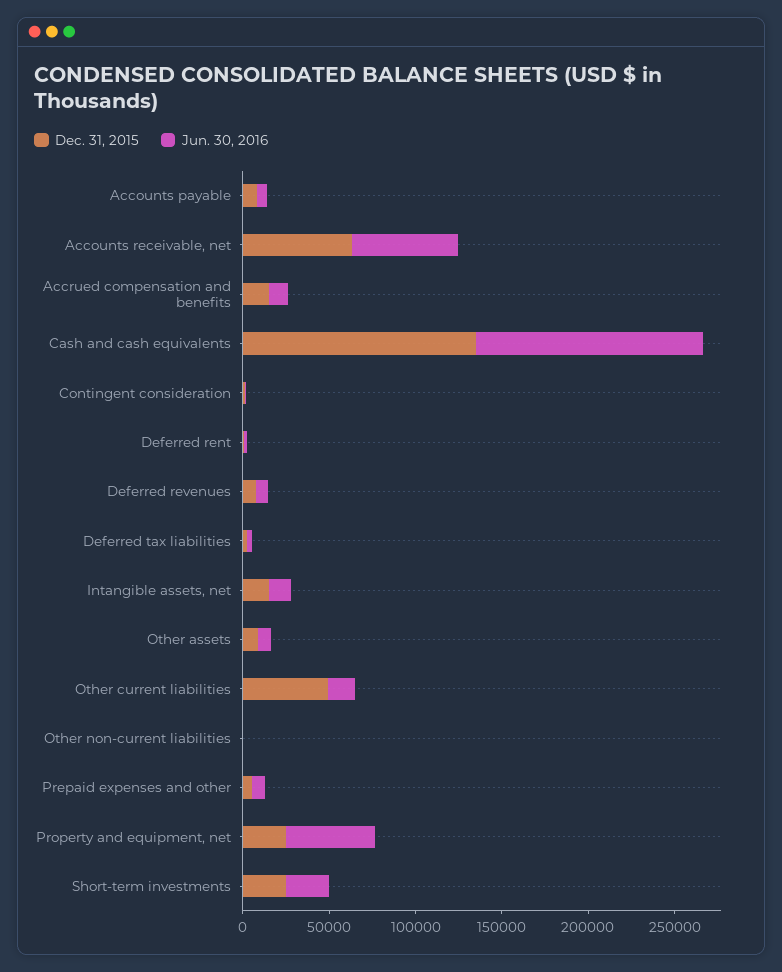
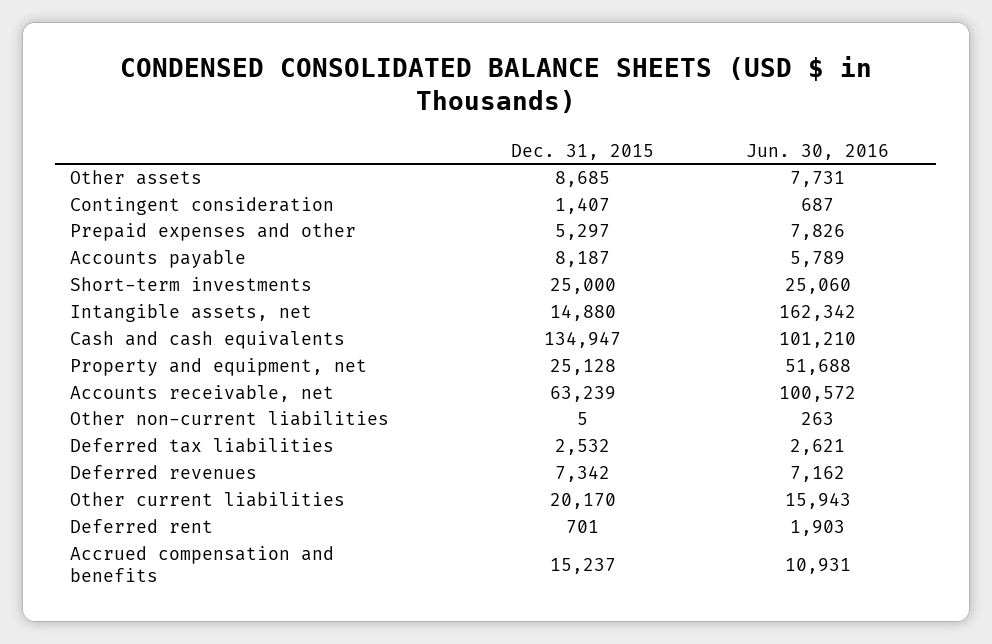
Jun. 30, 2016, Accounts receivable, net: 60000 -> 100572
Jun. 30, 2016, Cash and cash equivalents: 130000 -> 101210
Jun. 30, 2016, Intangible assets, net: 10000 -> 162342
Dec. 31, 2015, Other current liabilities: 50000 -> 20170

